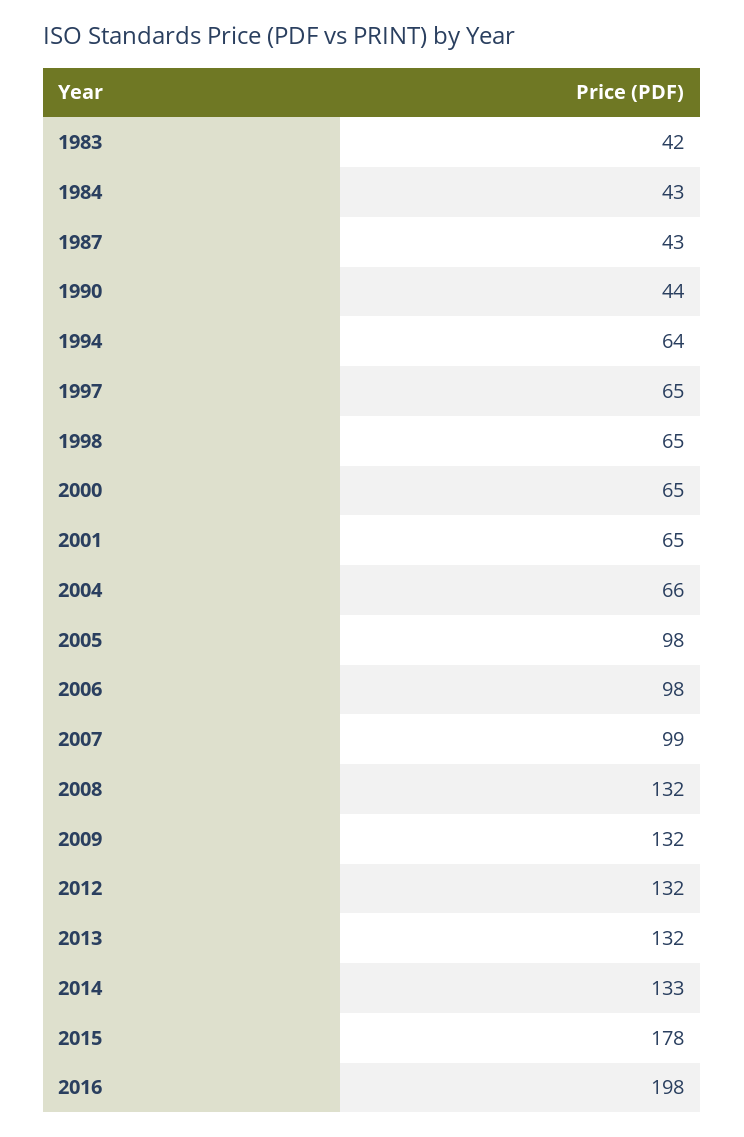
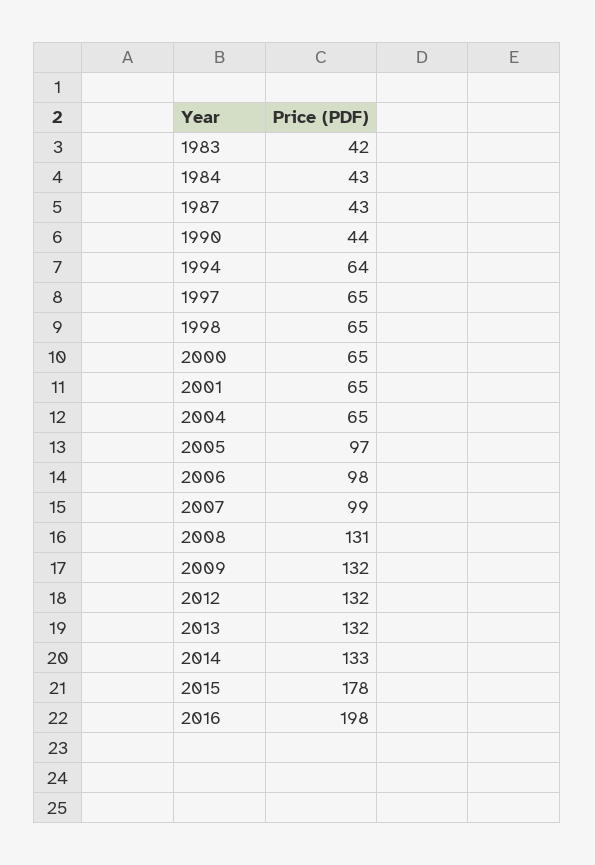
2004: 66 -> 65
2005: 98 -> 97
2008: 132 -> 131

